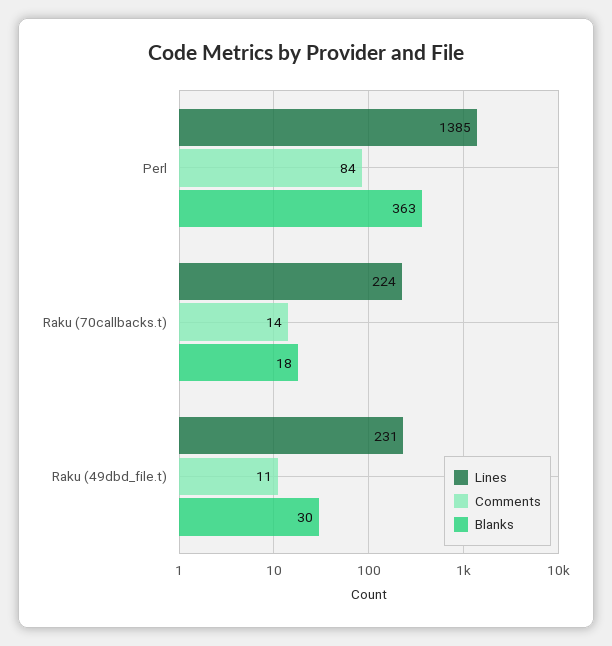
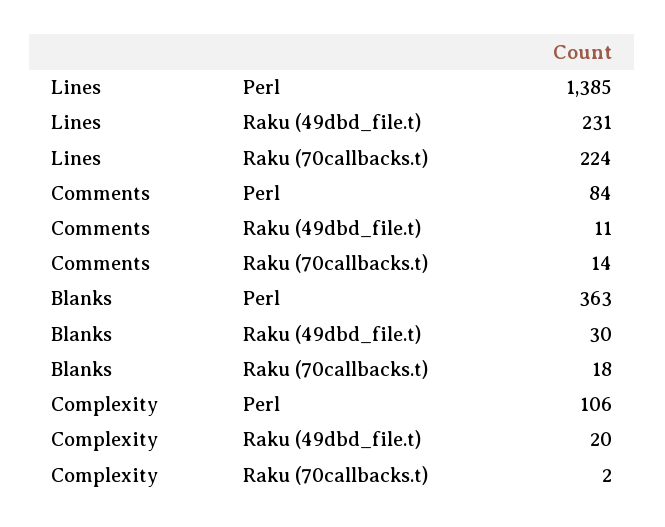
Complexity, Perl: none -> 106
Complexity, Raku (49dbd_file.t): none -> 20
Complexity, Raku (70callbacks.t): none -> 2

